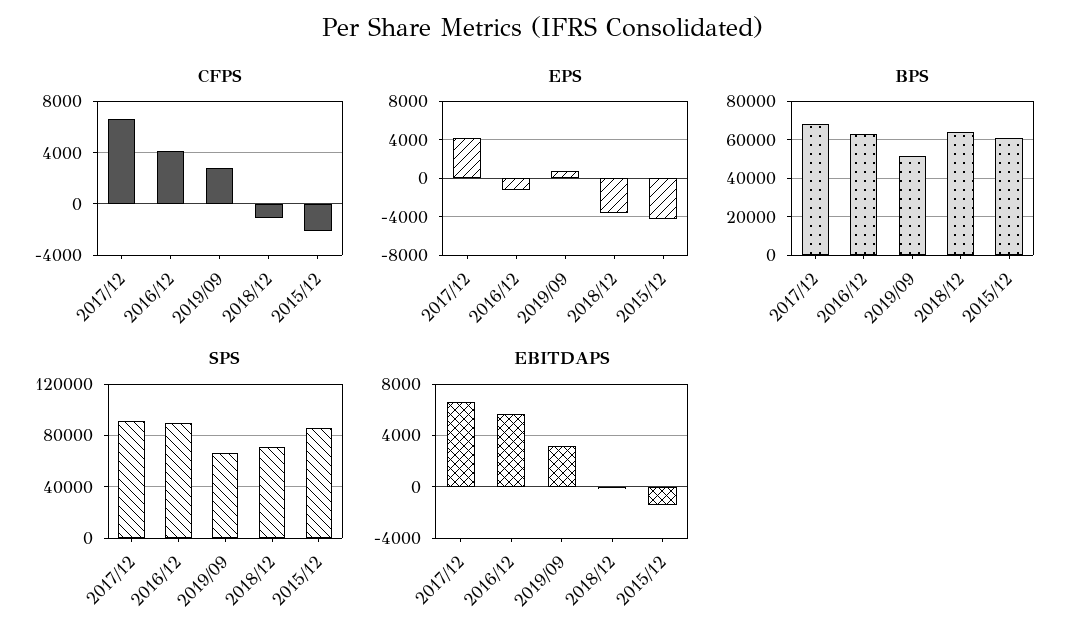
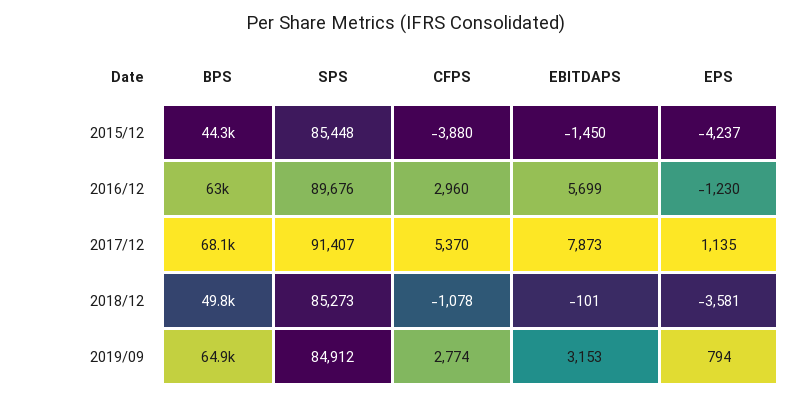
CFPS, 2017/12: 6500 -> 5370
CFPS, 2016/12: 4000 -> 2960
CFPS, 2015/12: -2000 -> -3880
EPS, 2017/12: 4000 -> 1135
BPS, 2019/09: 50000 -> 64900
BPS, 2018/12: 65000 -> 49800
BPS, 2015/12: 60000 -> 44300
SPS, 2019/09: 65000 -> 84912
SPS, 2018/12: 70000 -> 85273
EBITDAPS, 2017/12: 6500 -> 7873

